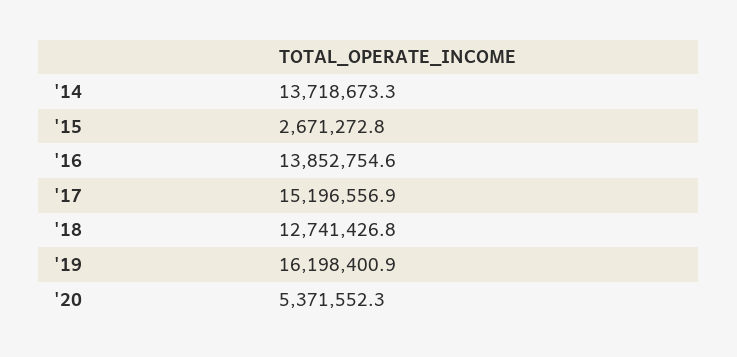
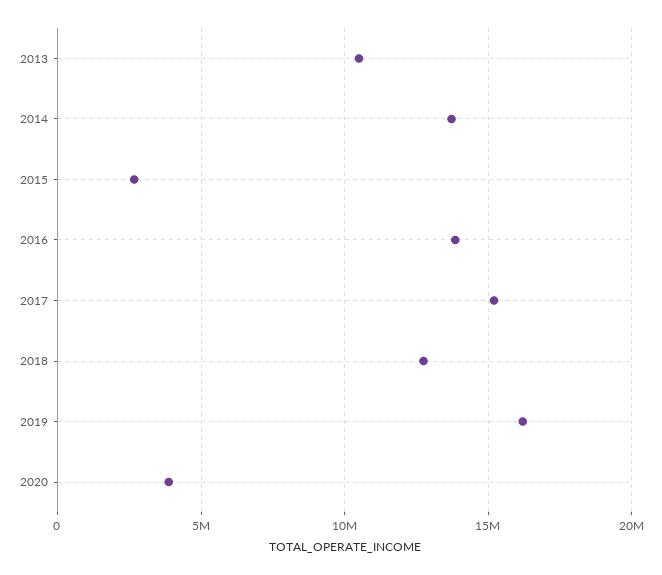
'20: 5371552.3 -> 4000000
2013: none -> 10500000

